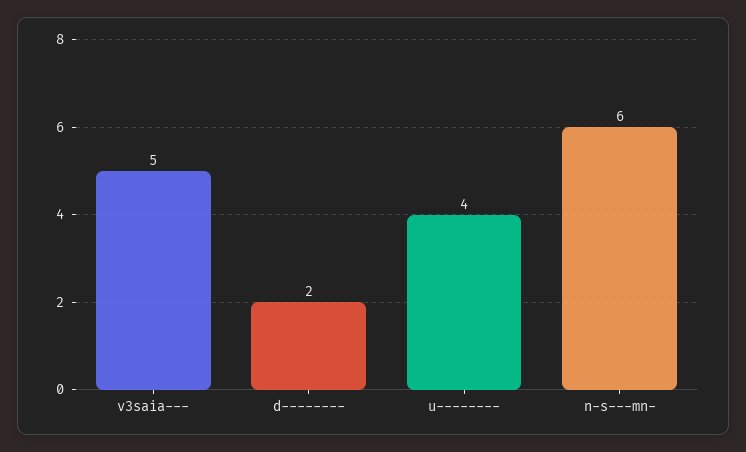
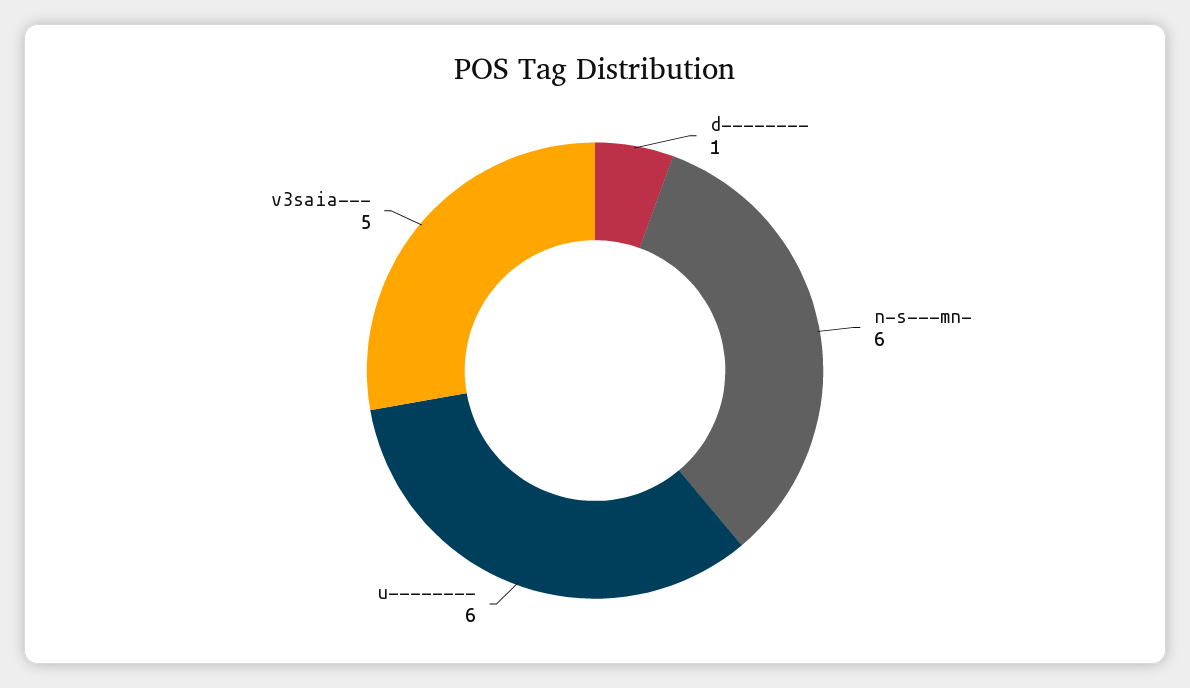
d--------: 2 -> 1
u--------: 4 -> 6

